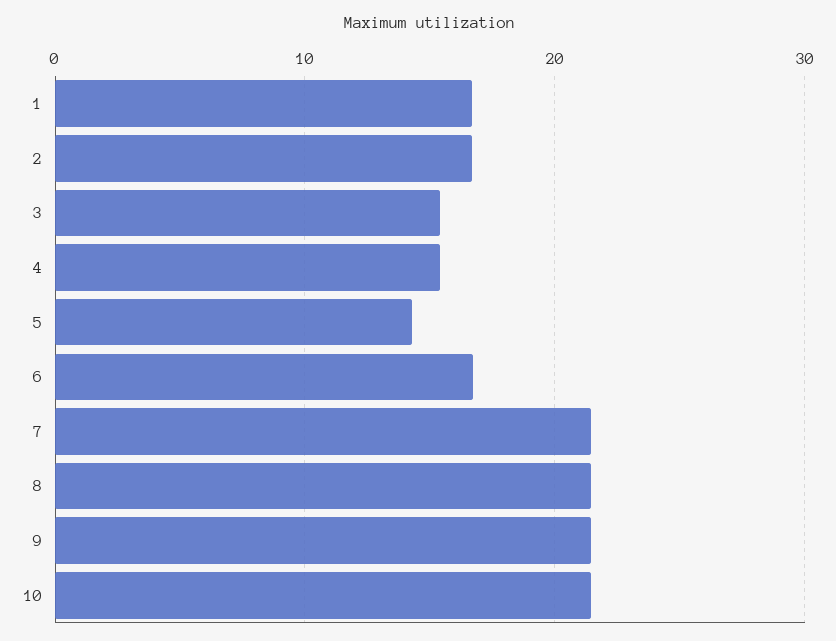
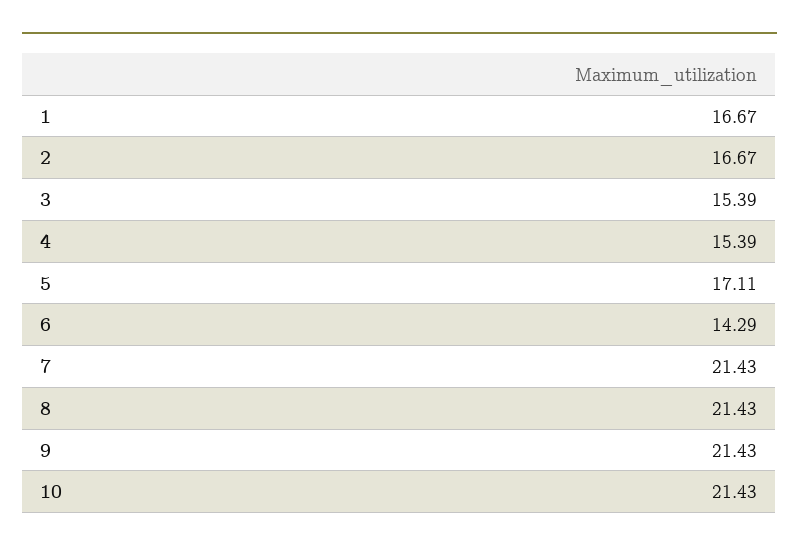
5: 14 -> 17.11
6: 17 -> 14.29

